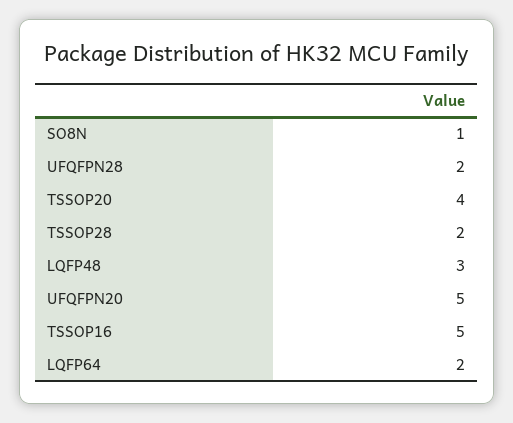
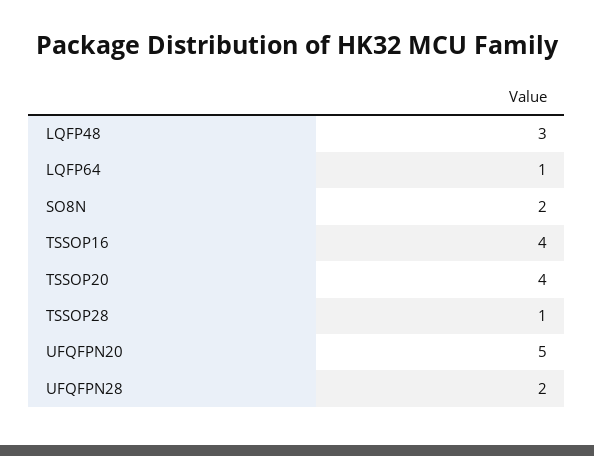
SO8N: 1 -> 2
TSSOP28: 2 -> 1
TSSOP16: 5 -> 4
LQFP64: 2 -> 1

